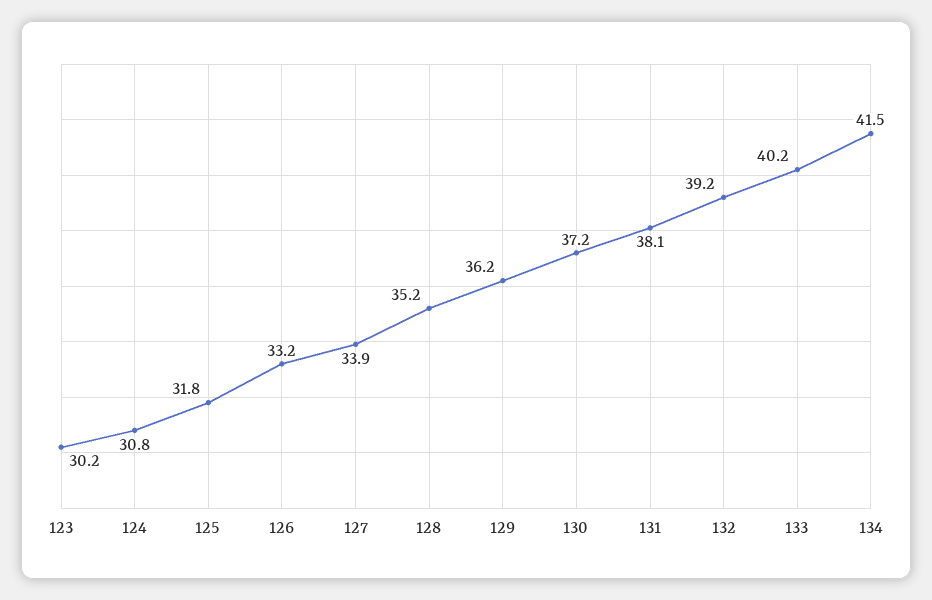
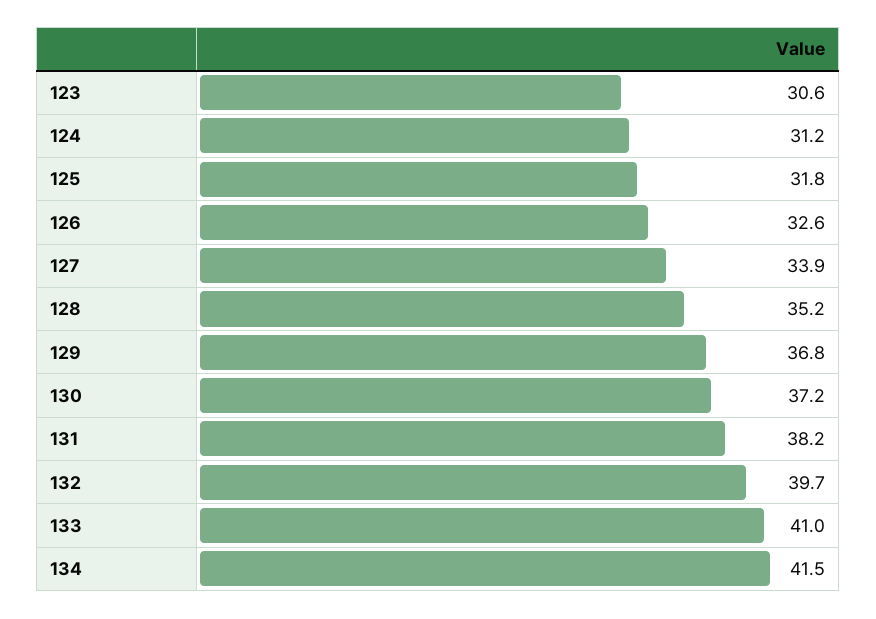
123: 30.2 -> 30.6
124: 30.8 -> 31.2
126: 33.2 -> 32.6
129: 36.2 -> 36.8
131: 38.1 -> 38.2
132: 39.2 -> 39.7
133: 40.2 -> 41

